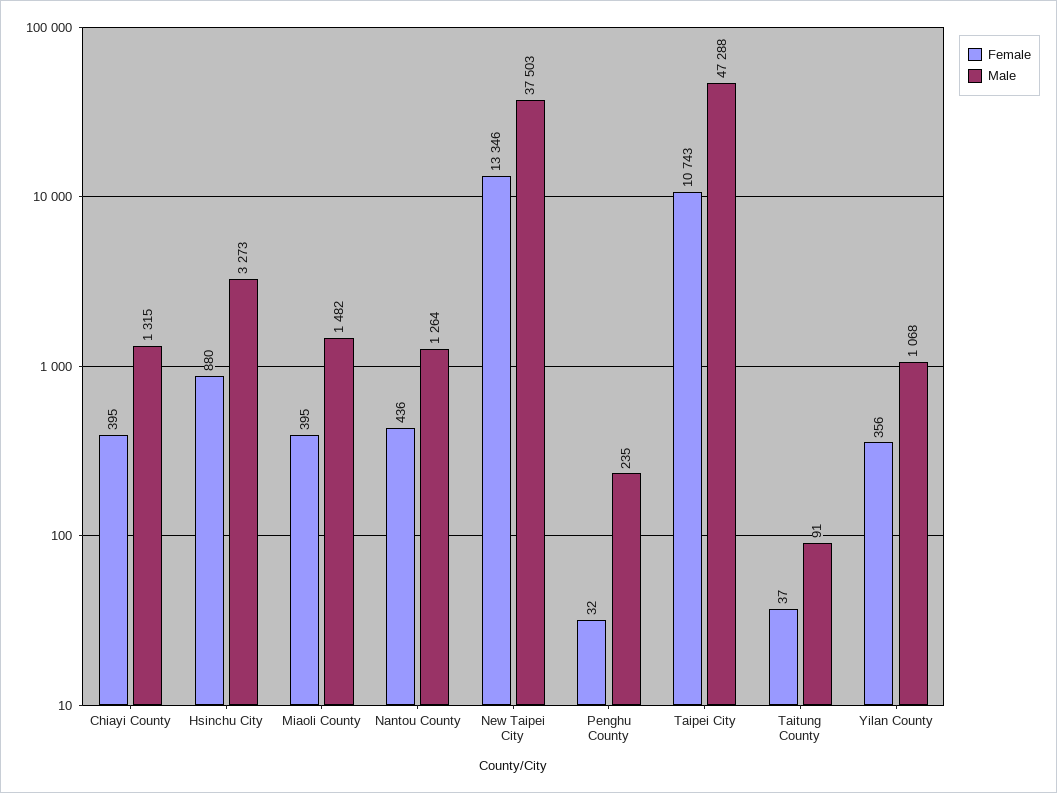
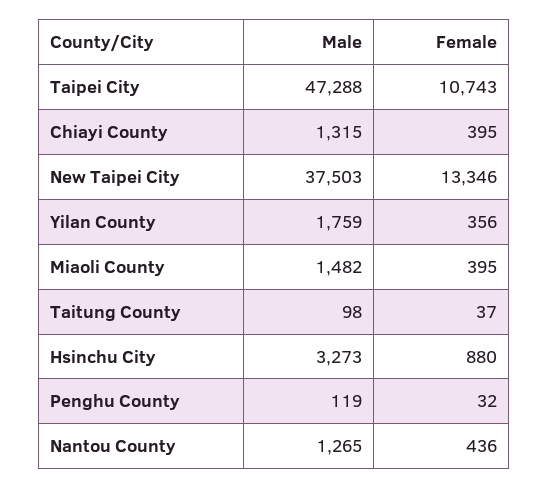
Male, Nantou County: 1264 -> 1265
Male, Penghu County: 235 -> 119
Male, Taitung County: 91 -> 98
Male, Yilan County: 1068 -> 1759

